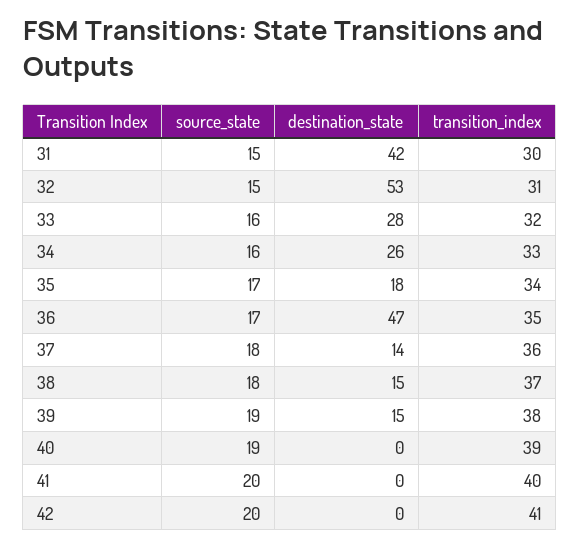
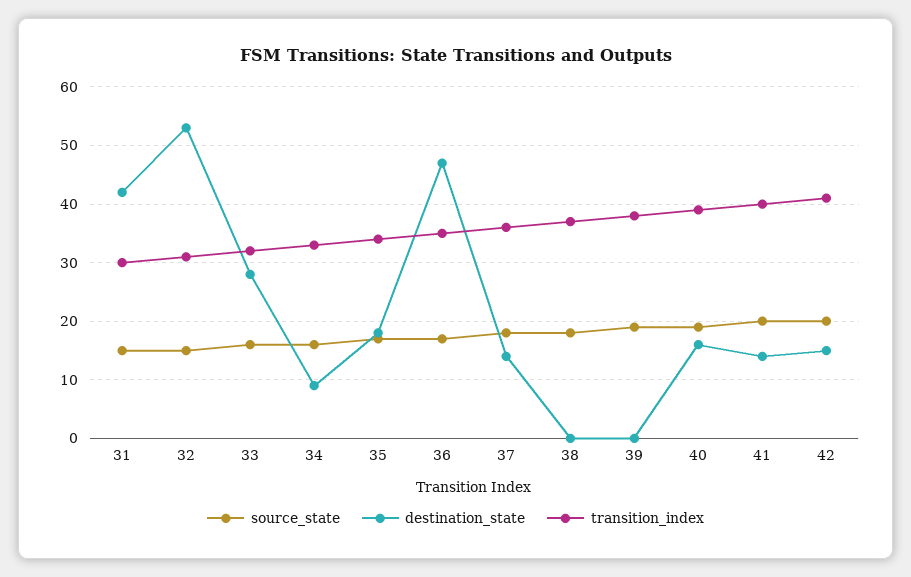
destination_state, 34: 26 -> 10
destination_state, 38: 15 -> 0
destination_state, 39: 15 -> 0
destination_state, 40: 0 -> 15
destination_state, 41: 0 -> 15
destination_state, 42: 0 -> 15

